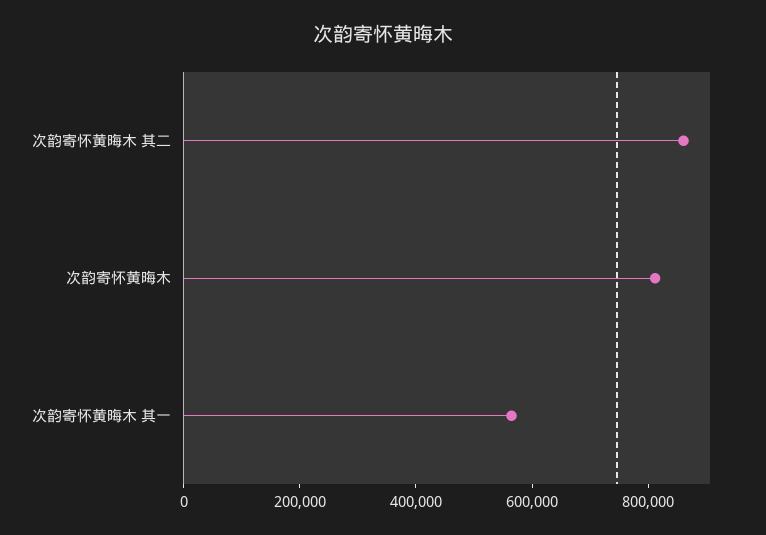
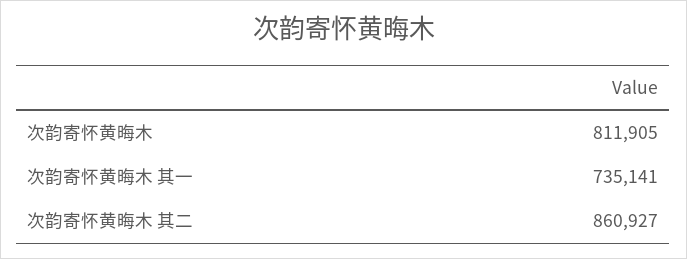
次韵寄怀黄晦木 其一: 550000 -> 735141

